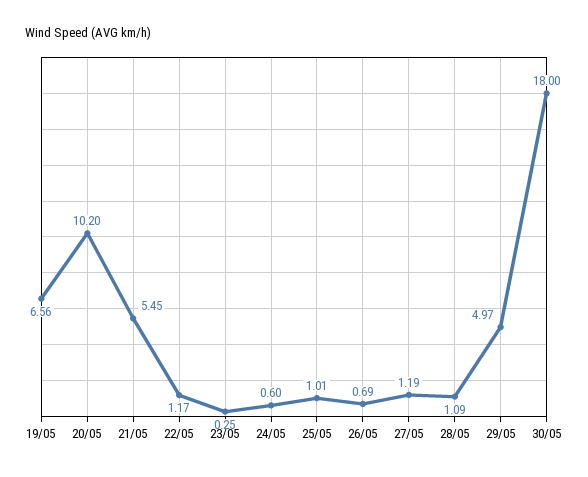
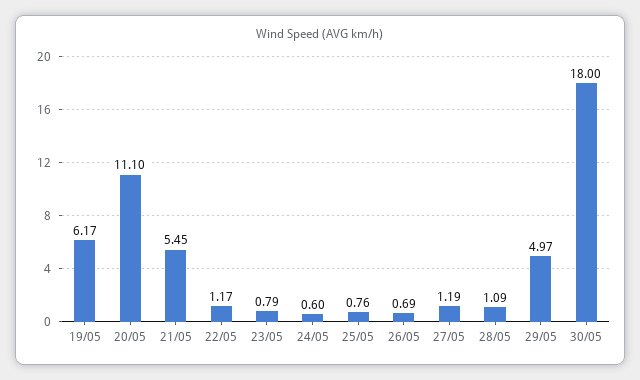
19/05: 6.56 -> 6.17
20/05: 10.2 -> 11.1
23/05: 0.25 -> 0.79
25/05: 1.01 -> 0.76

